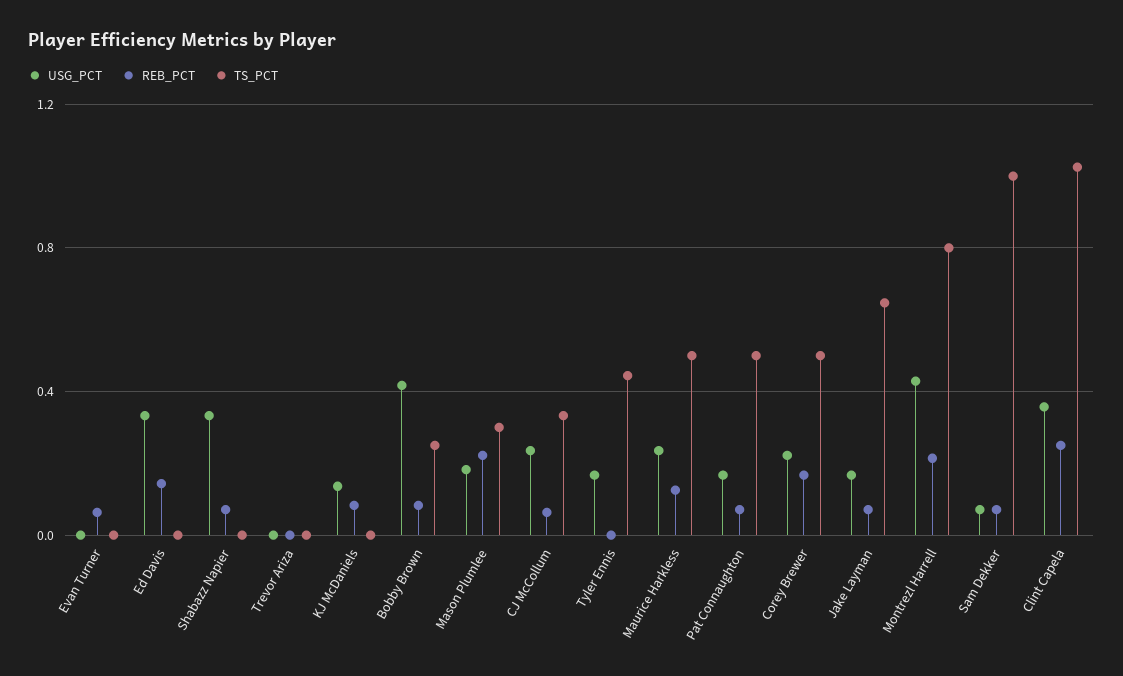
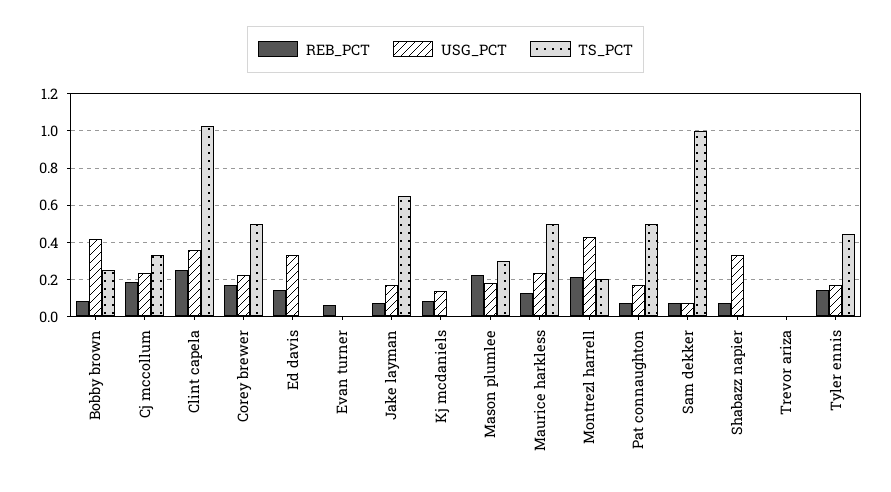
REB_PCT, CJ McCollum: 0.05 -> 0.2
REB_PCT, Tyler Ennis: 0 -> 0.15
TS_PCT, Montrezl Harrell: 0.8 -> 0.2

